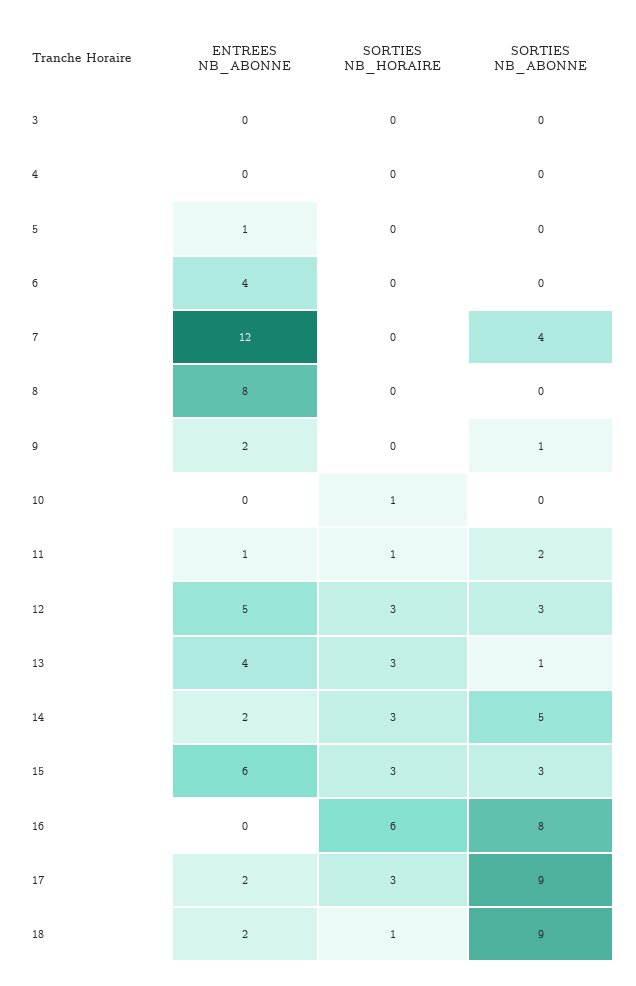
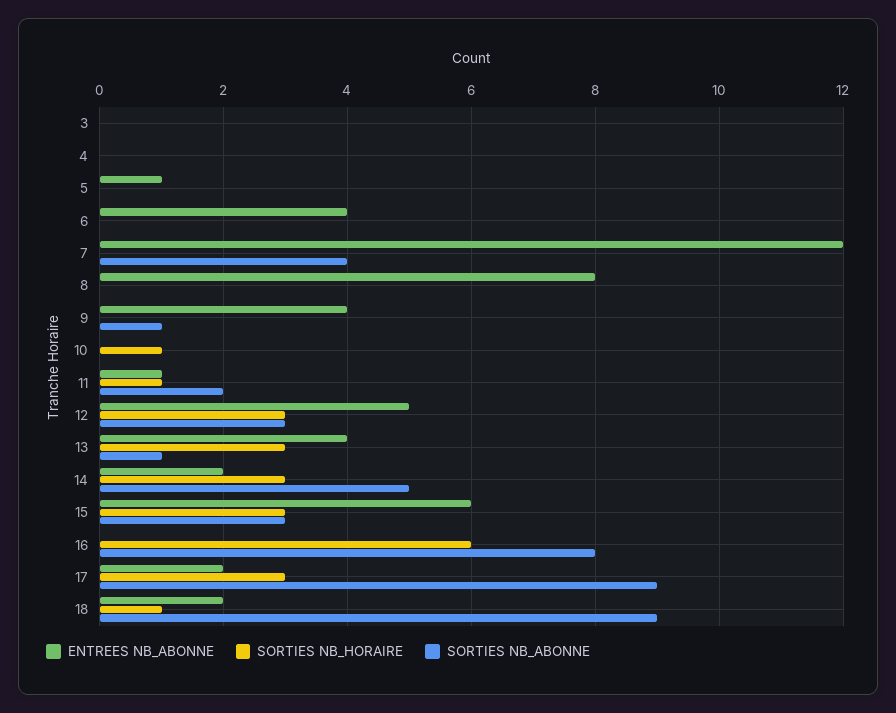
ENTREES NB_ABONNE, 9: 2 -> 4

